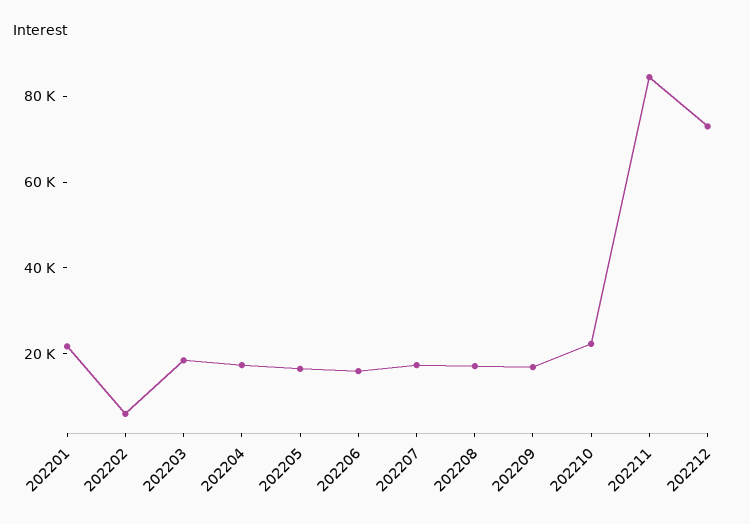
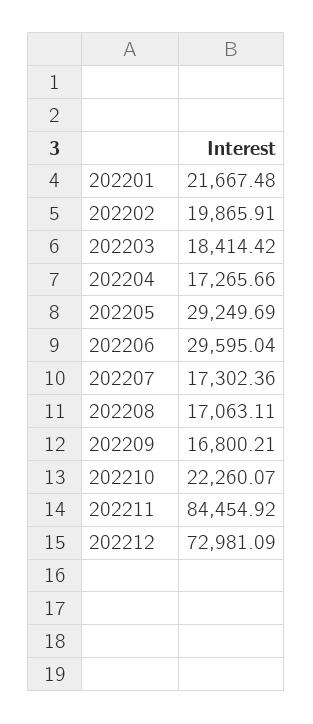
202202: 5000 -> 19865.91
202205: 15000 -> 29249.69
202206: 15000 -> 29595.04

